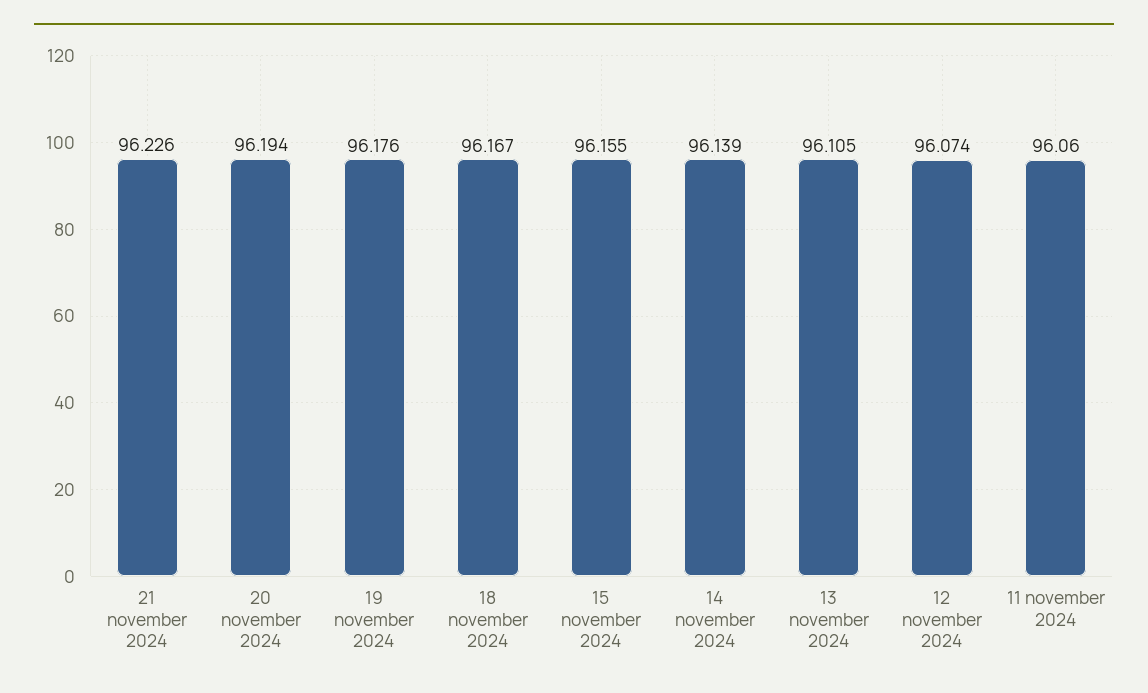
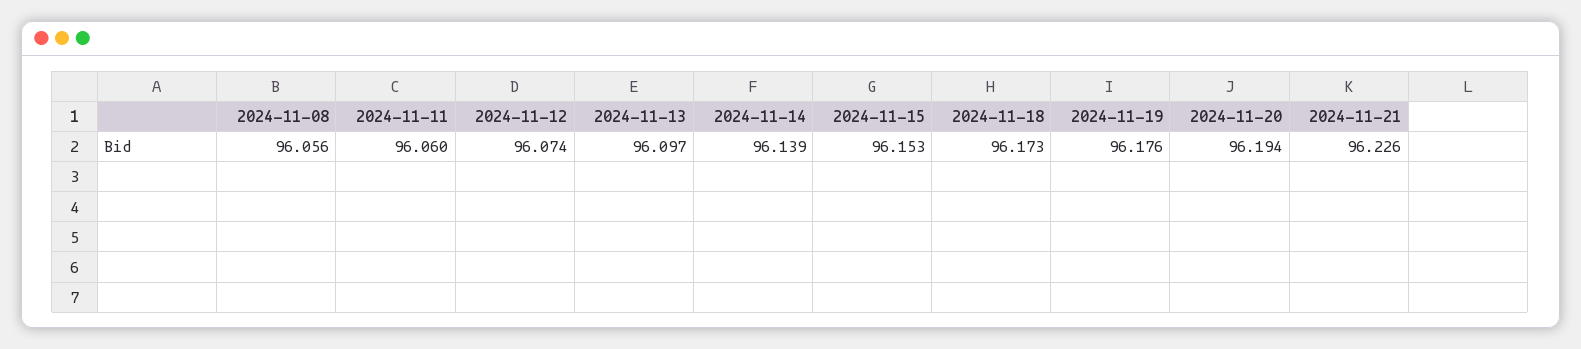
18 november 2024: 96.167 -> 96.173
15 november 2024: 96.155 -> 96.153
13 november 2024: 96.105 -> 96.097
2024-11-08: none -> 96.056

